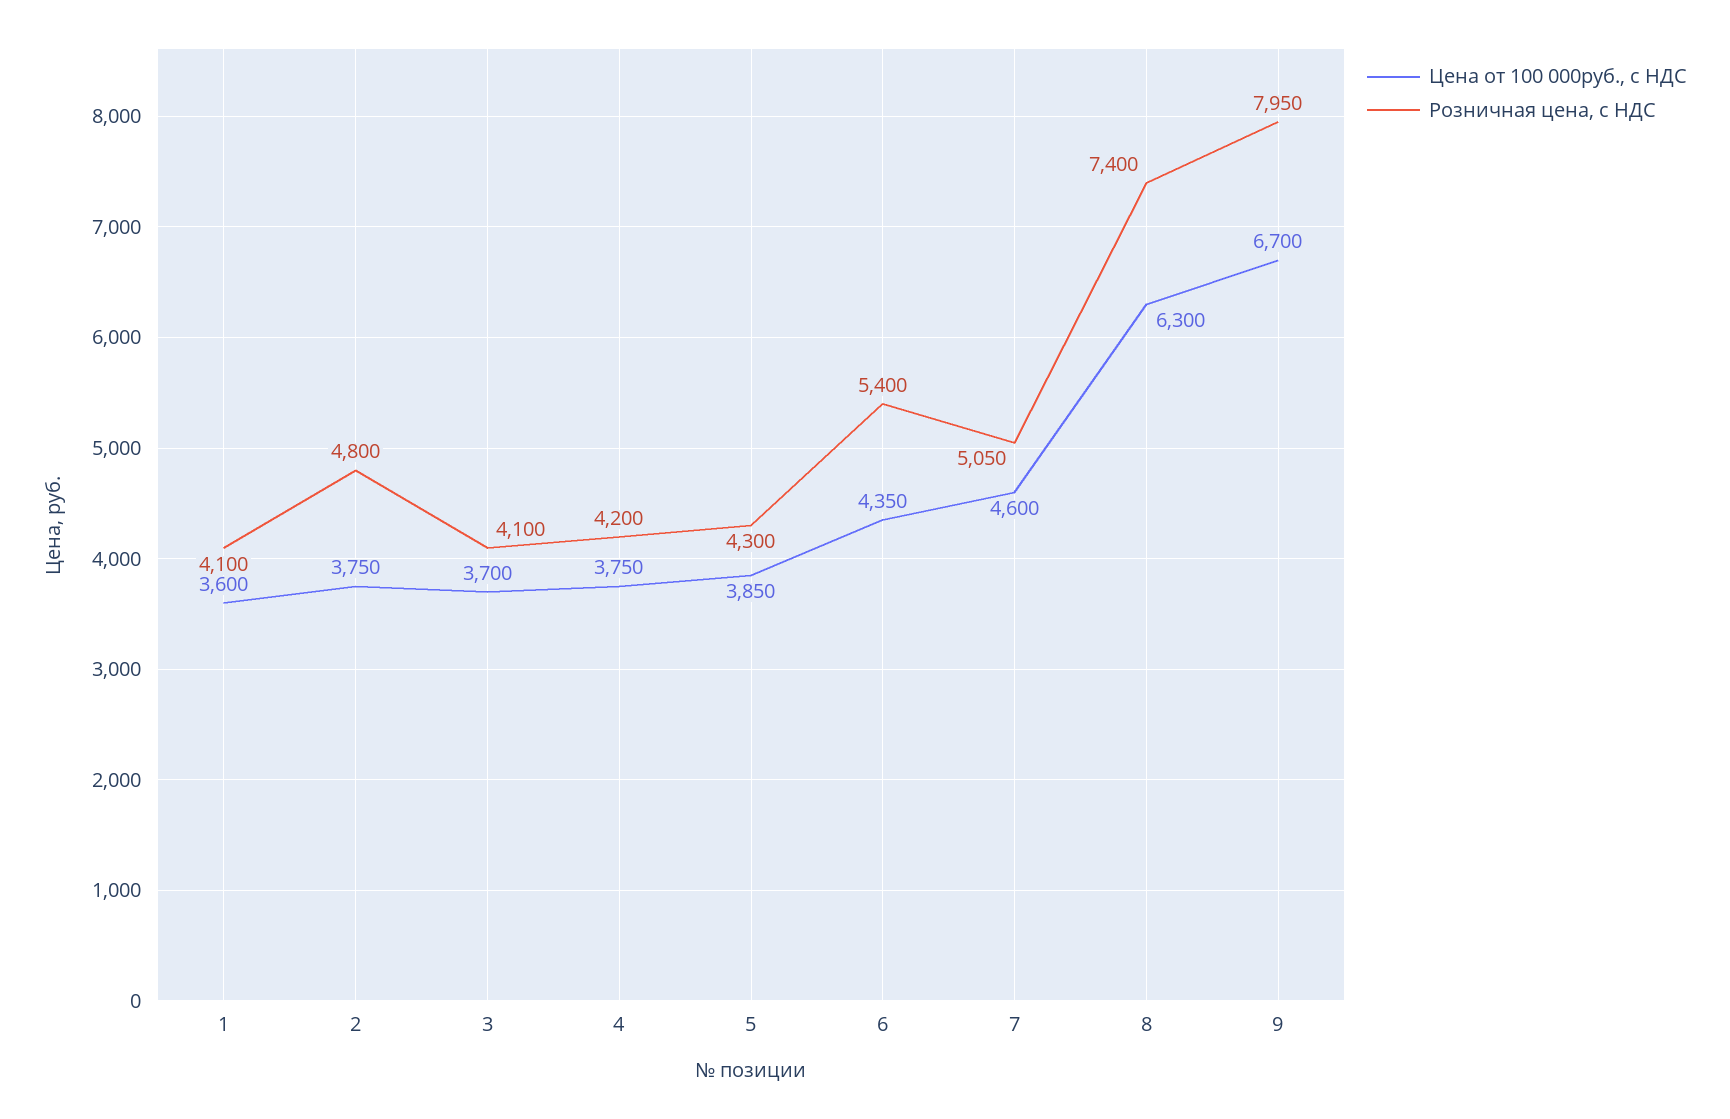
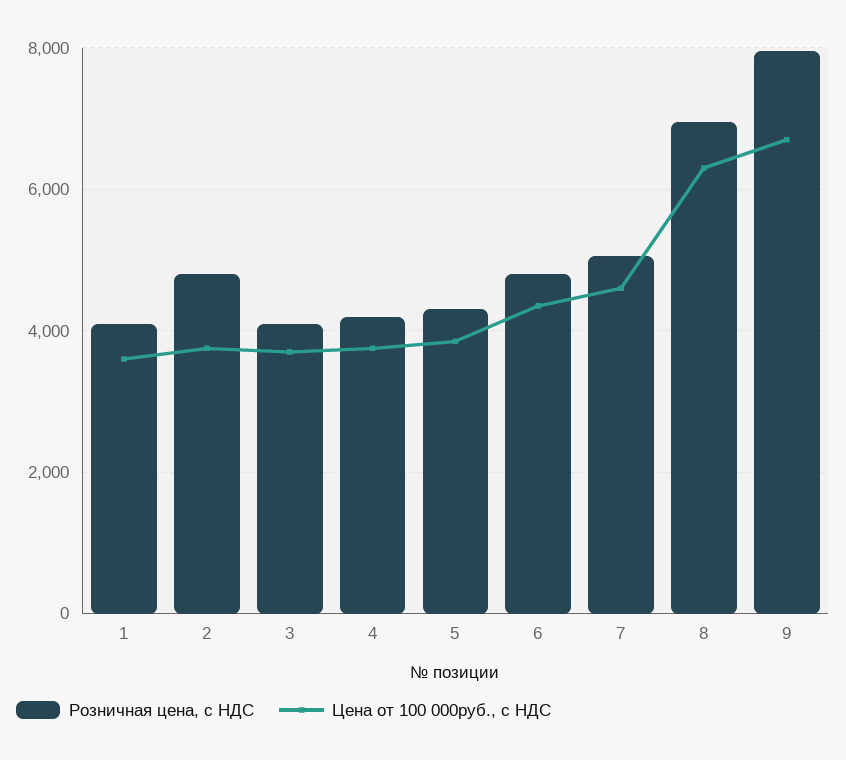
Розничная цена, с НДС, 6: 5400 -> 4800
Розничная цена, с НДС, 8: 7400 -> 7000

